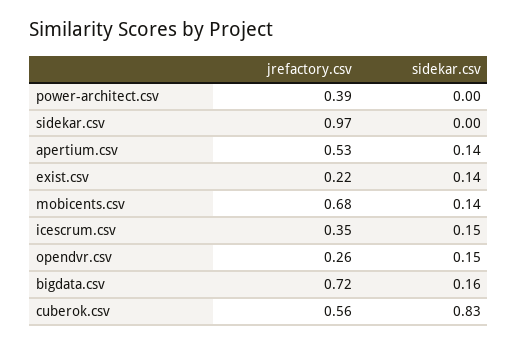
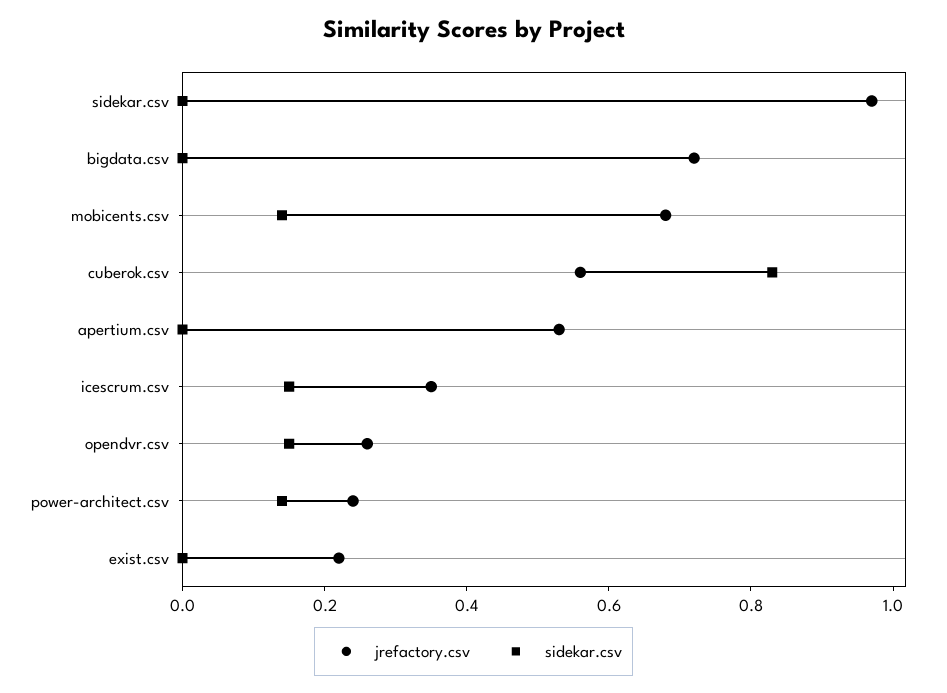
jrefactory.csv, power-architect.csv: 0.39 -> 0.25
sidekar.csv, power-architect.csv: 0 -> 0.15
sidekar.csv, apertium.csv: 0.14 -> 0
sidekar.csv, exist.csv: 0.14 -> 0
sidekar.csv, bigdata.csv: 0.16 -> 0

